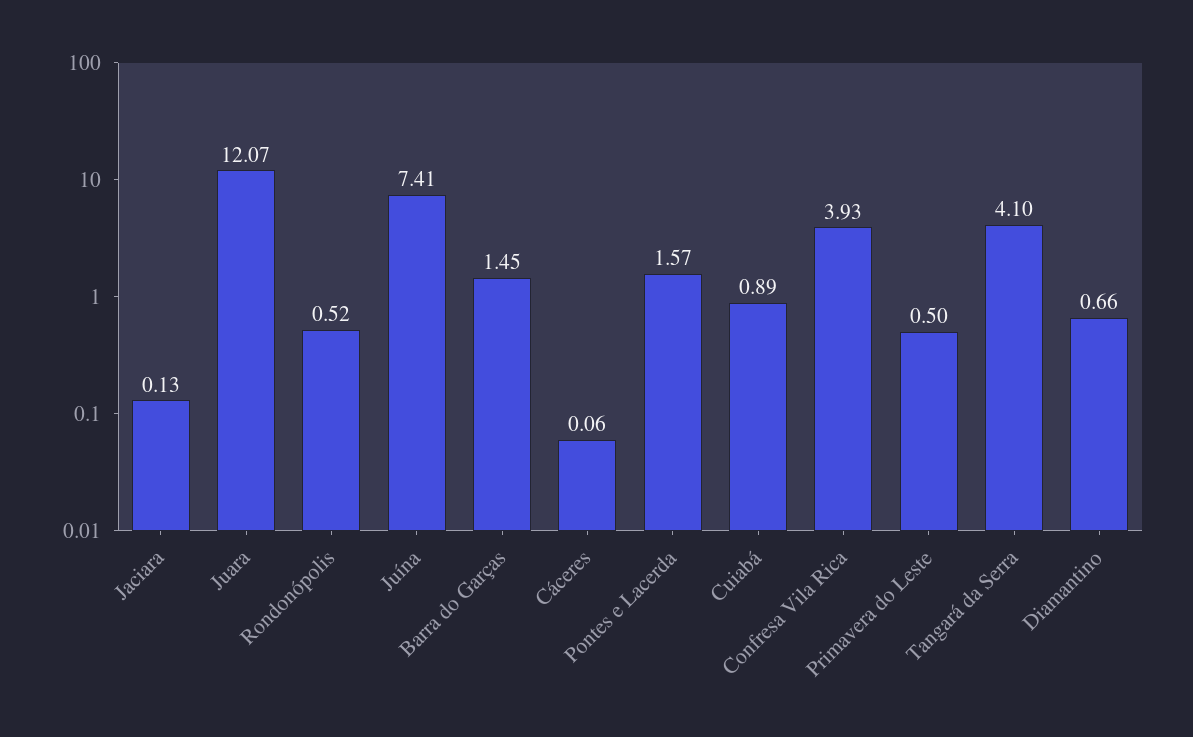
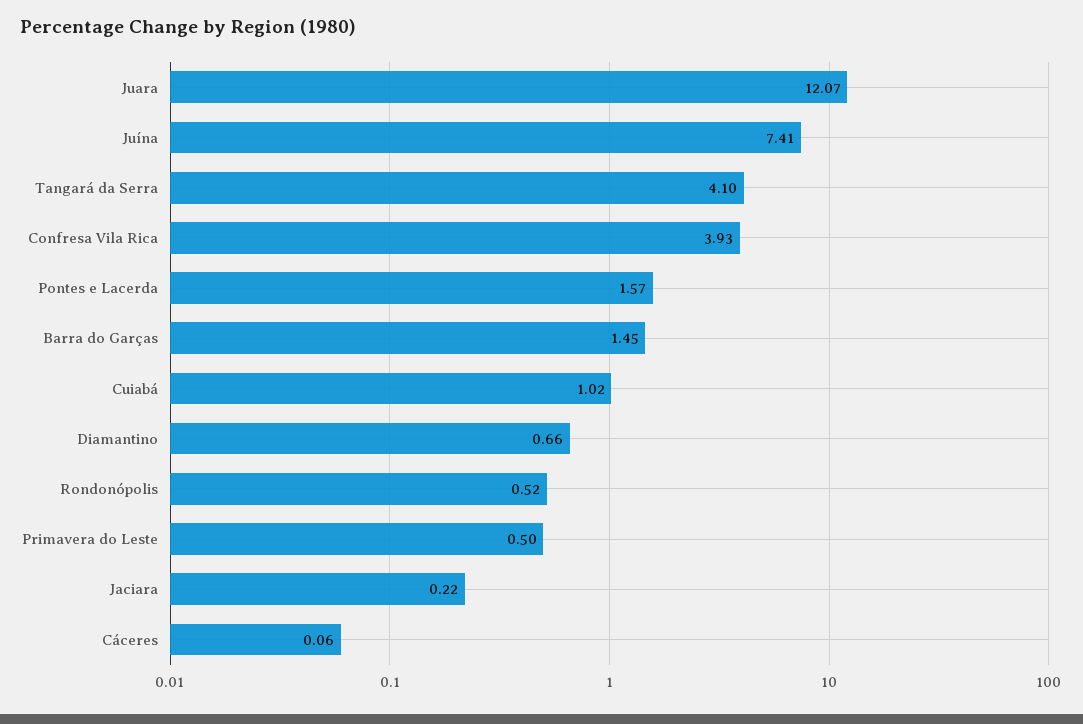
Jaciara: 0.13 -> 0.22
Cuiabá: 0.89 -> 1.02

